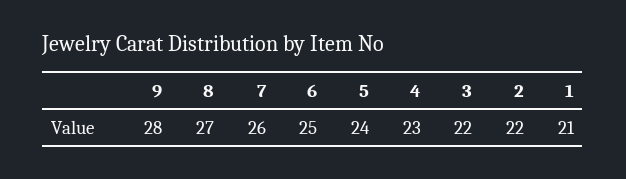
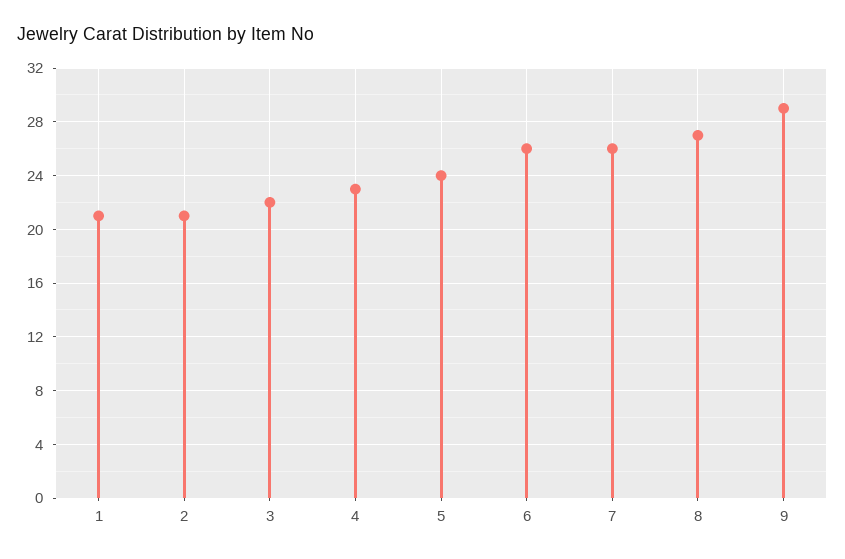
9: 28 -> 29
6: 25 -> 26
2: 22 -> 21

